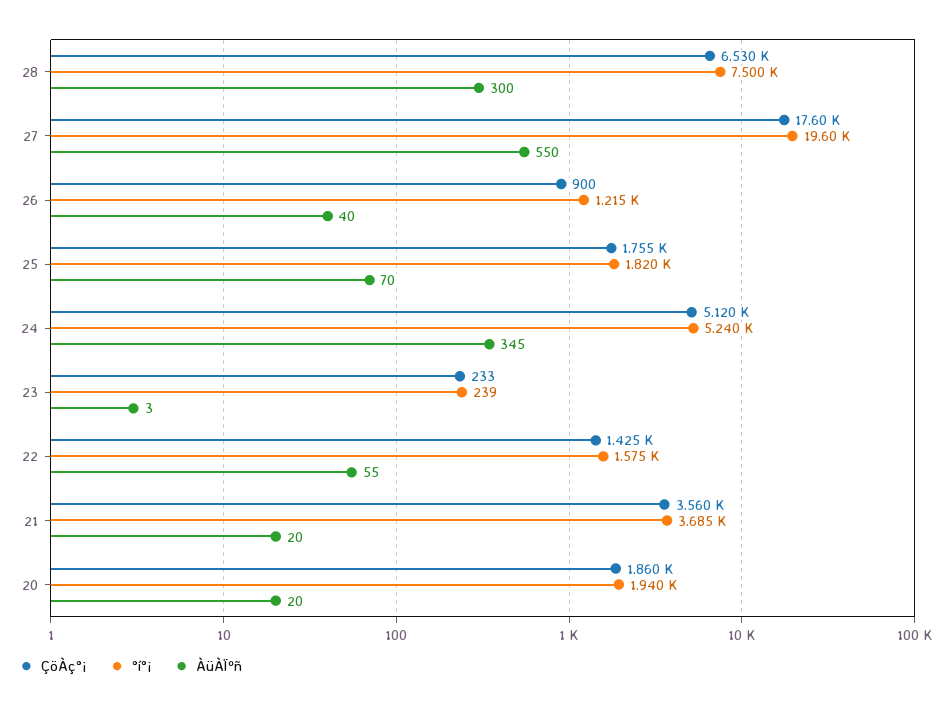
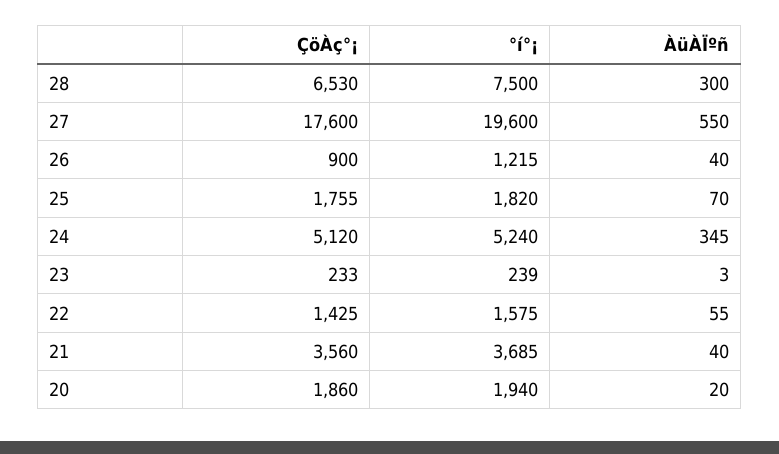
ÀüÀÏºñ, 21: 20 -> 40

